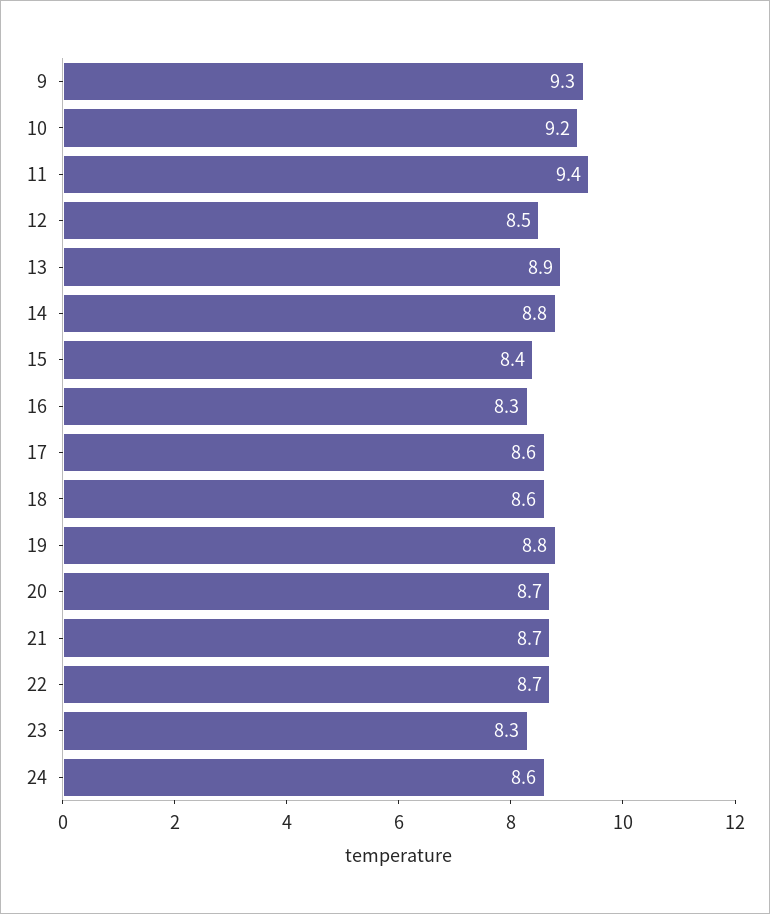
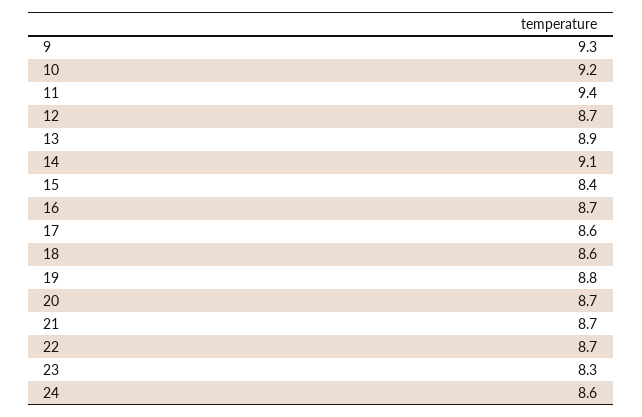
12: 8.5 -> 8.7
14: 8.8 -> 9.1
16: 8.3 -> 8.7

